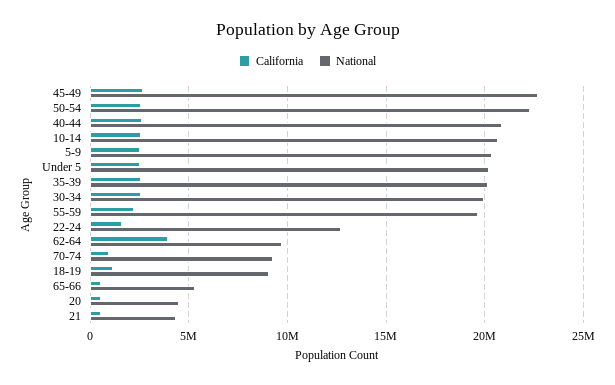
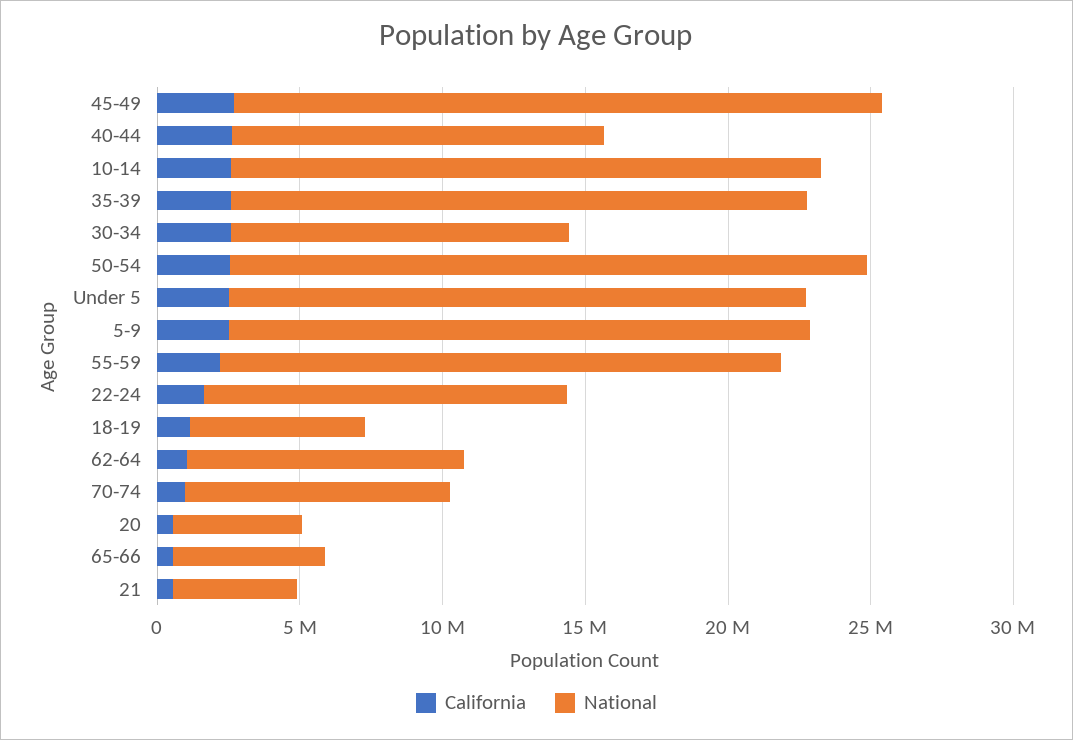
National, 40-44: 21000000 -> 13000000
National, 30-34: 20000000 -> 12000000
California, 62-64: 4000000 -> 1000000
National, 18-19: 9000000 -> 6000000

